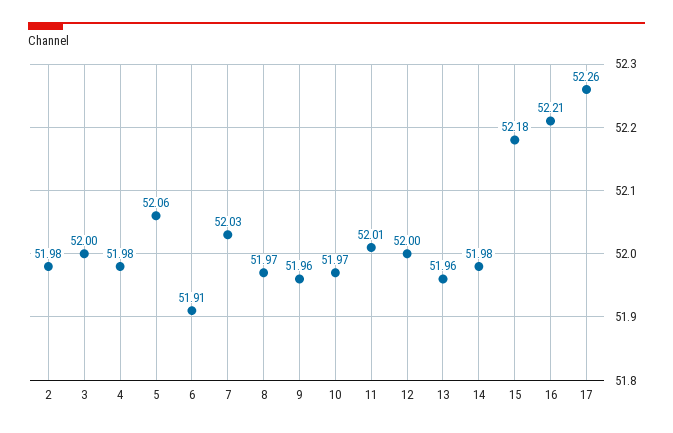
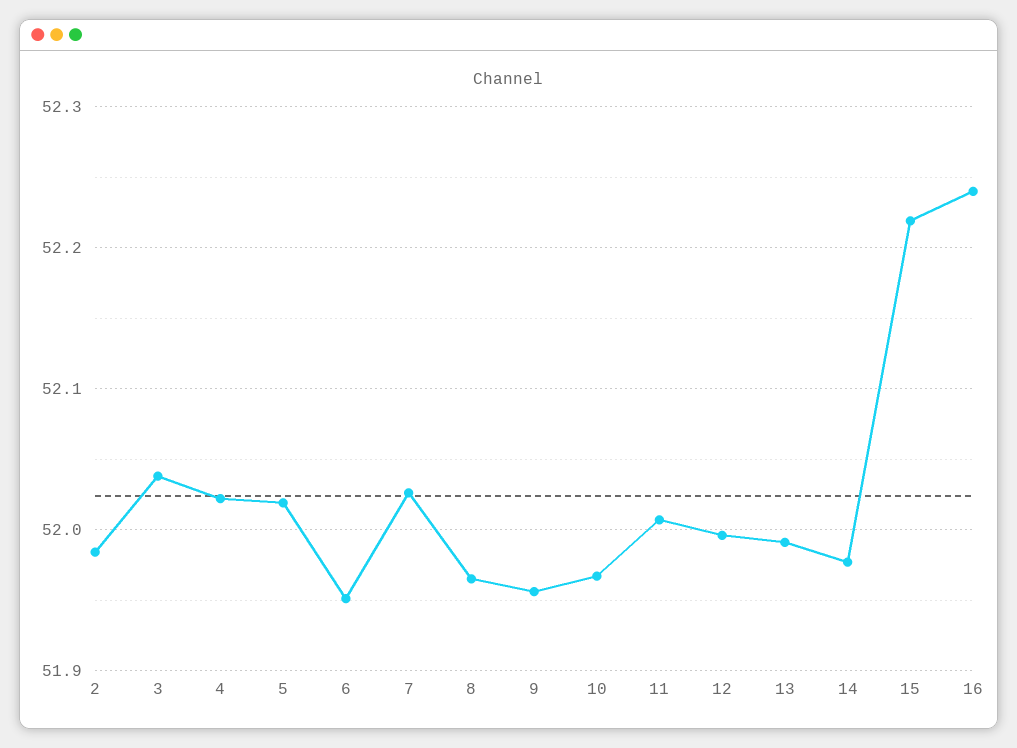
3: 52 -> 52.04
4: 51.98 -> 52.02
5: 52.06 -> 52.02
6: 51.91 -> 51.95
13: 51.96 -> 51.99
15: 52.18 -> 52.22
16: 52.21 -> 52.24
17: 52.26 -> none

